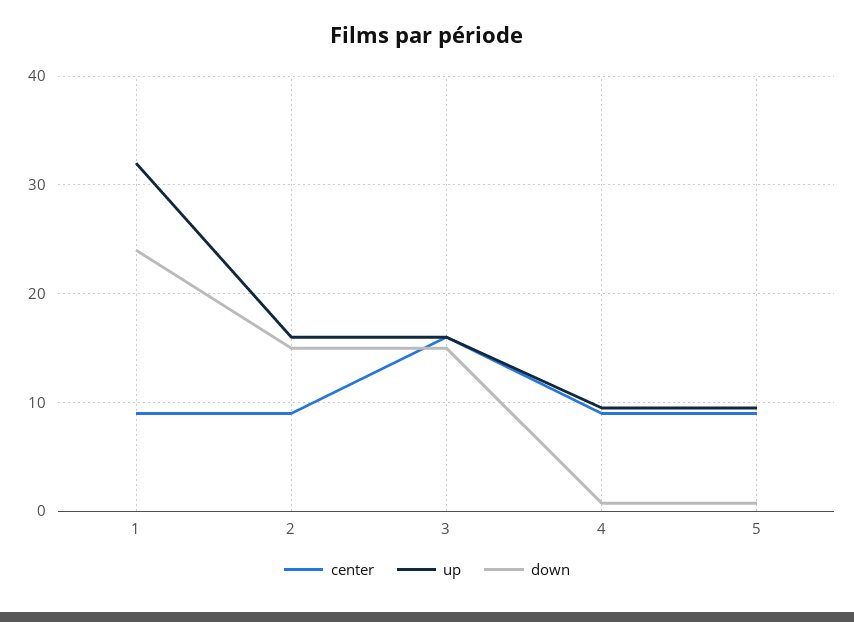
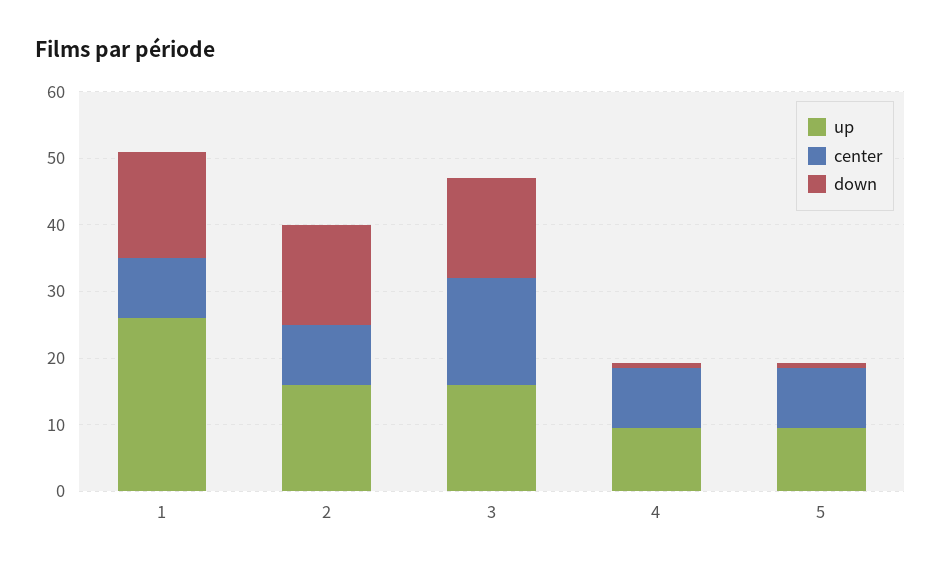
up, 1: 32 -> 26
down, 1: 24 -> 16

